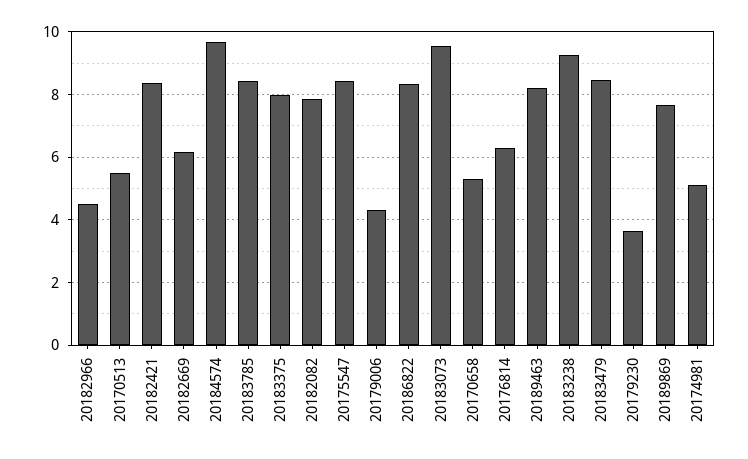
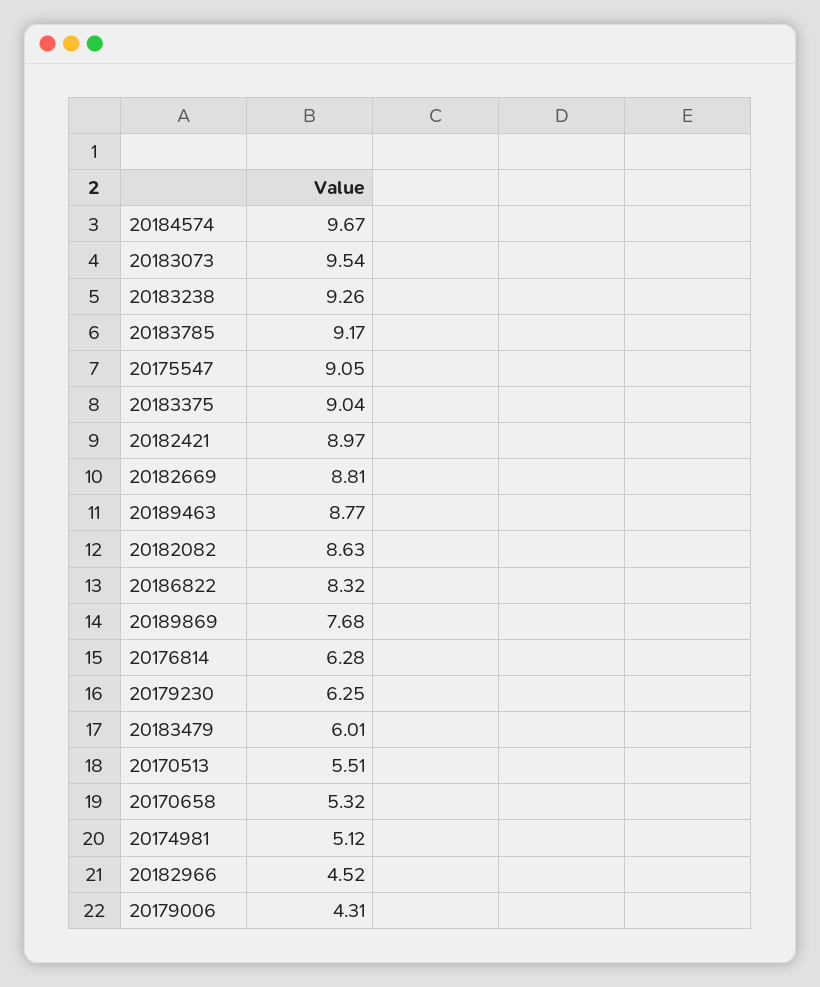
20182421: 8.4 -> 8.97
20182669: 6.2 -> 8.81
20183785: 8.4 -> 9.17
20183375: 8 -> 9.04
20182082: 7.8 -> 8.63
20175547: 8.4 -> 9.05
20189463: 8.2 -> 8.77
20183479: 8.4 -> 6.01
20179230: 3.6 -> 6.25

